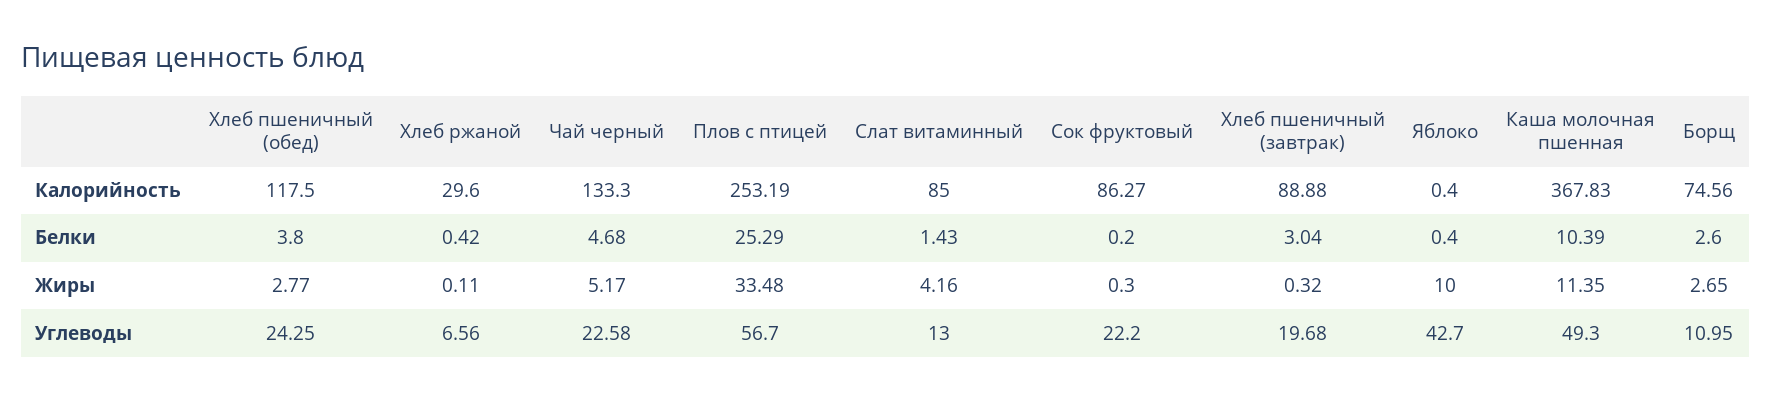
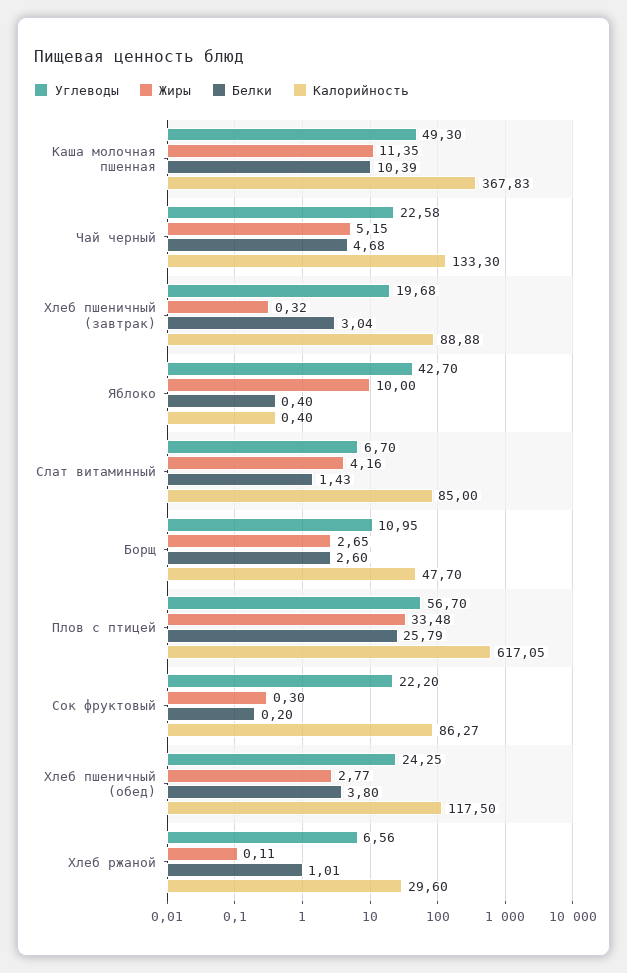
Калорийность, Плов с птицей: 253.19 -> 617.05
Калорийность, Борщ: 74.56 -> 47.7
Белки, Хлеб ржаной: 0.42 -> 1.01
Белки, Плов с птицей: 25.29 -> 25.79
Жиры, Чай черный: 5.17 -> 5.15
Углеводы, Слат витаминный: 13 -> 6.7

